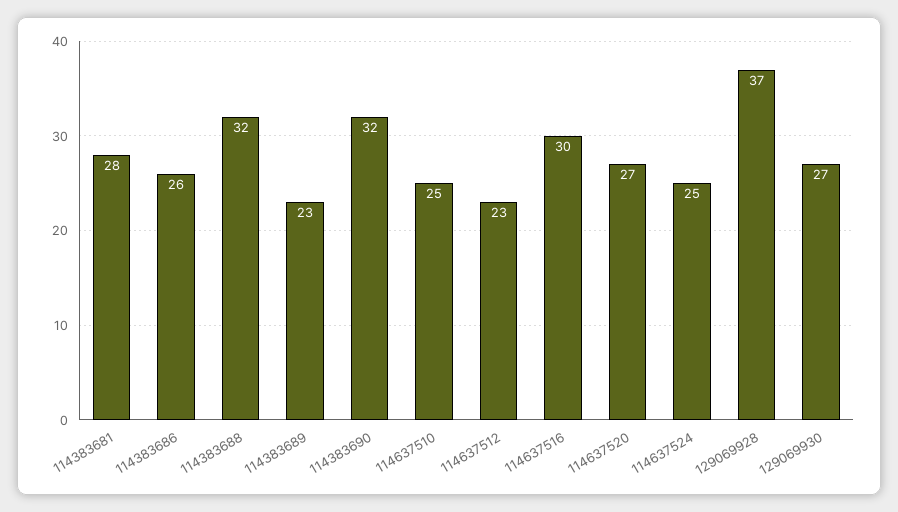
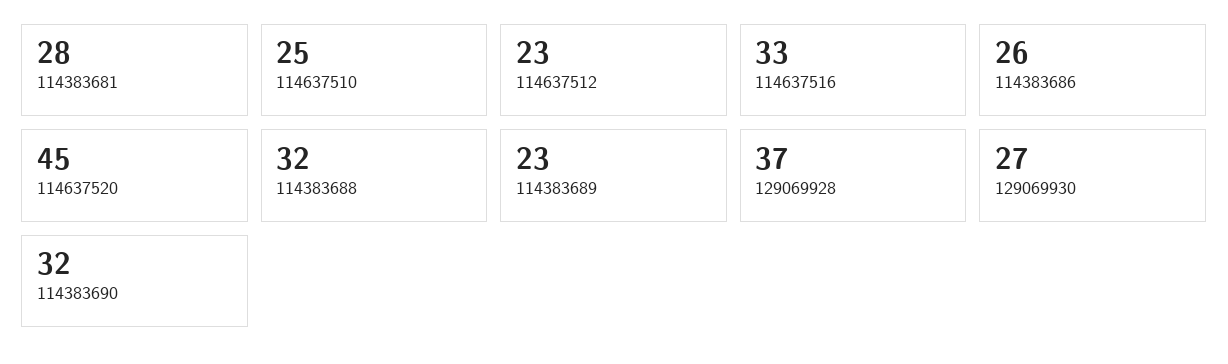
114637516: 30 -> 33
114637520: 27 -> 45
114637524: 25 -> none

